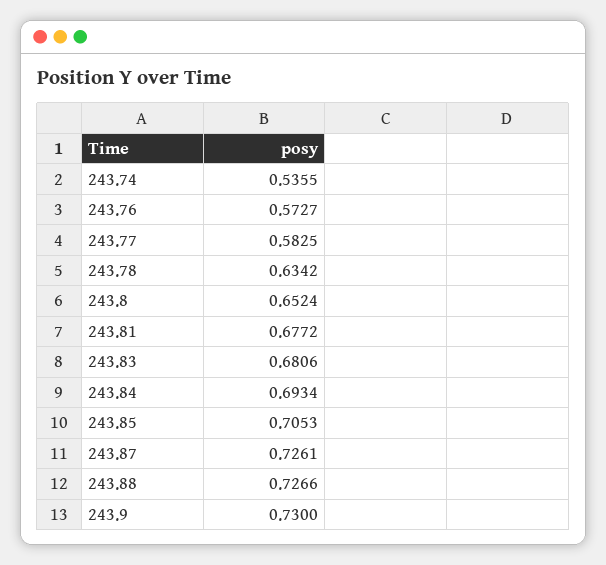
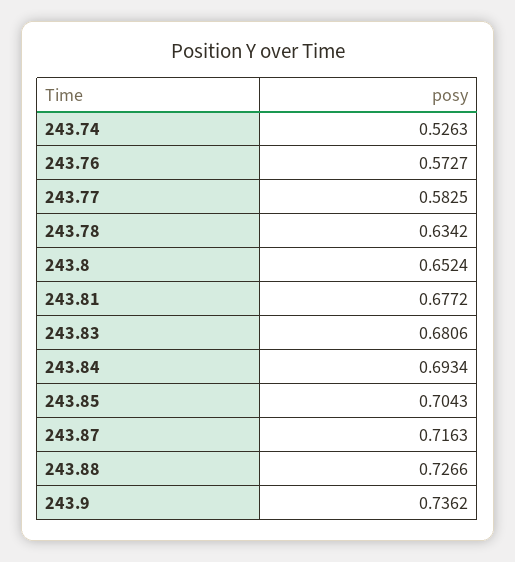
243.74: 0.5355 -> 0.5263
243.85: 0.7053 -> 0.7043
243.87: 0.7261 -> 0.7163
243.9: 0.73 -> 0.7362

